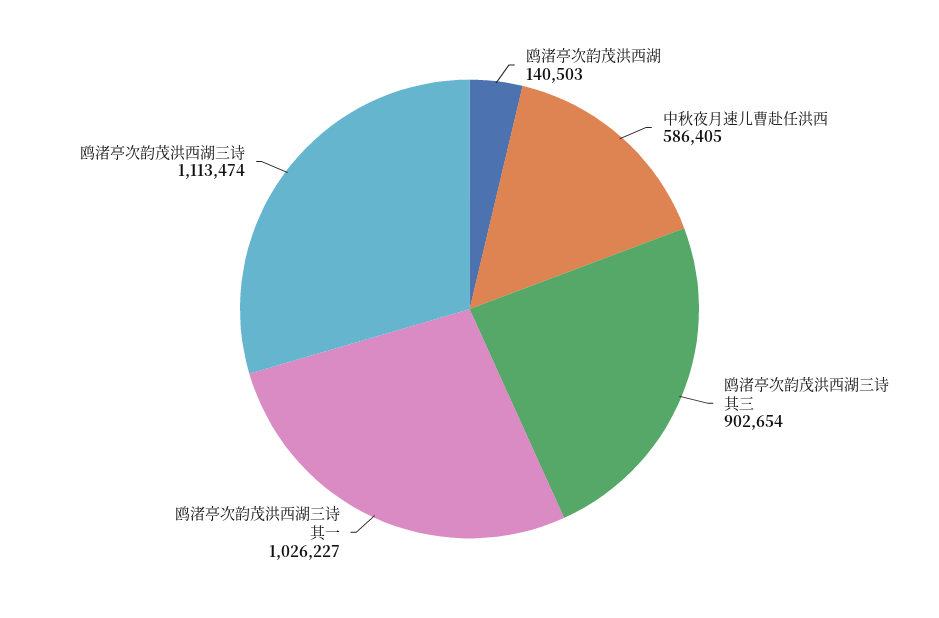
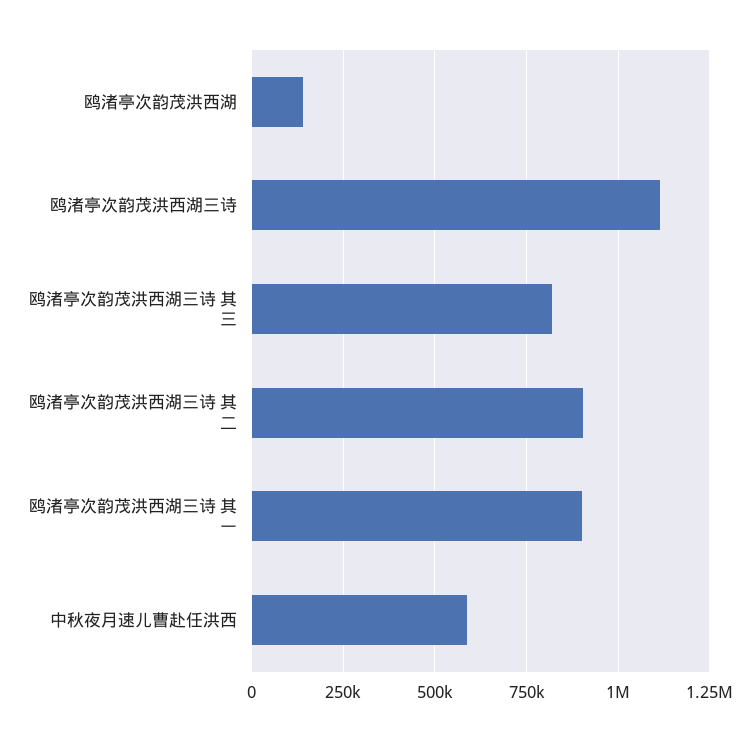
鸥渚亭次韵茂洪西湖三诗 其三: 902654 -> 825000
鸥渚亭次韵茂洪西湖三诗 其一: 1026227 -> 900000
鸥渚亭次韵茂洪西湖三诗 其二: none -> 900000

